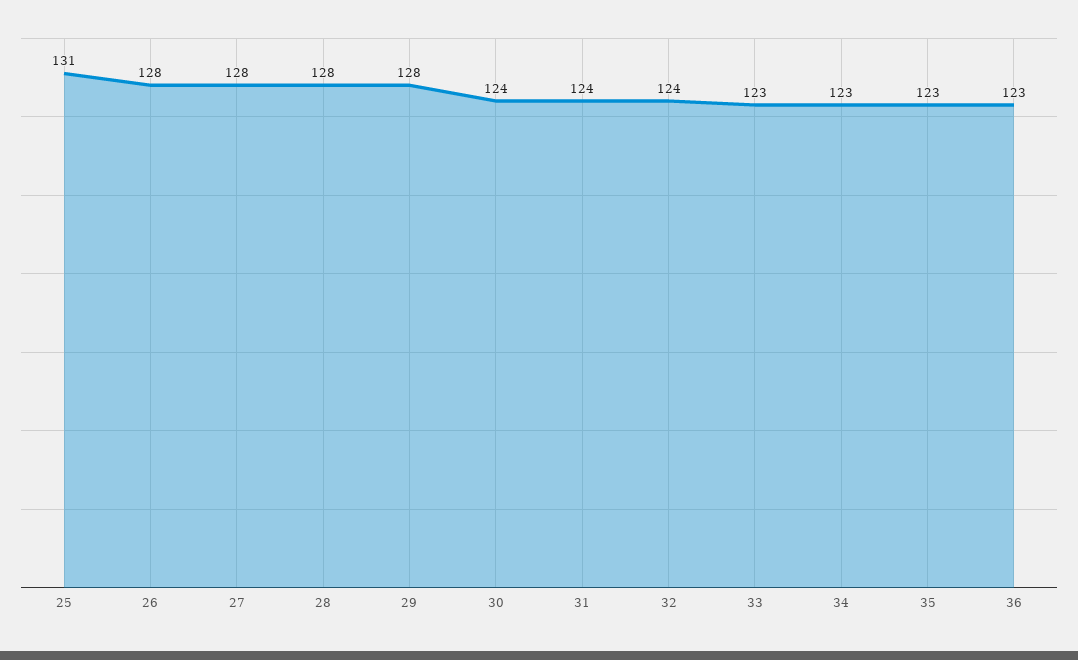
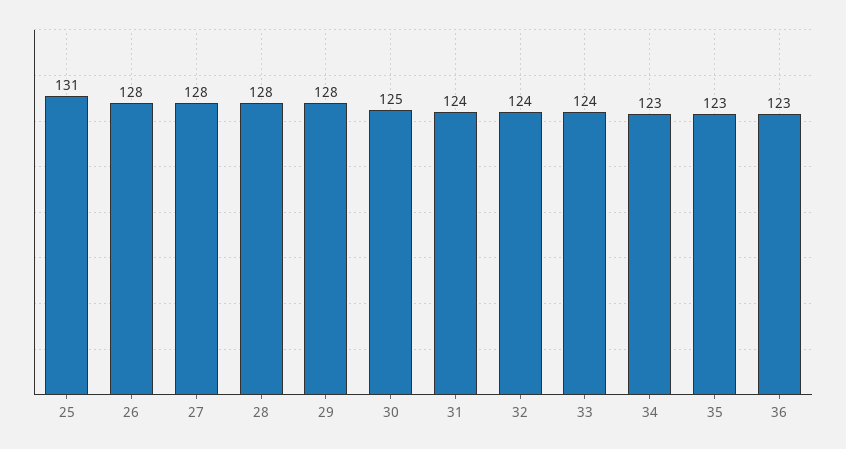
30: 124 -> 125
33: 123 -> 124

